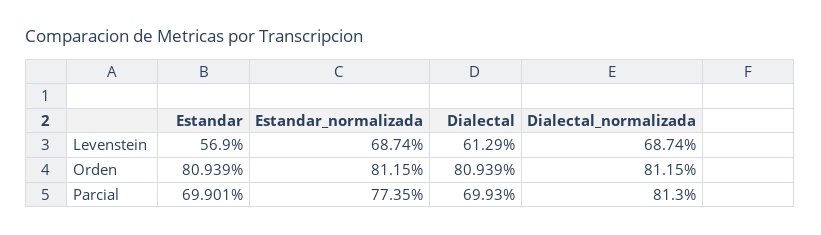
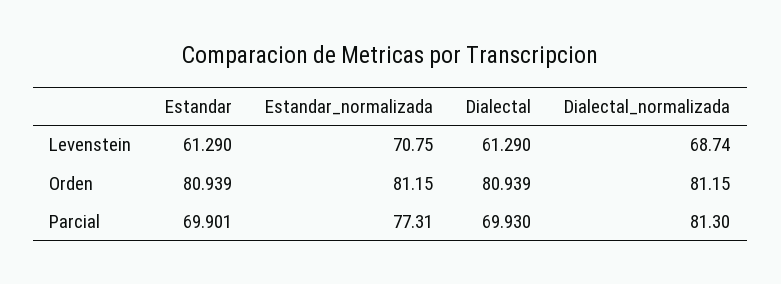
Estandar, Levenstein: 56.9 -> 61.29
Estandar_normalizada, Levenstein: 68.74 -> 70.75
Estandar_normalizada, Parcial: 77.35 -> 77.31

